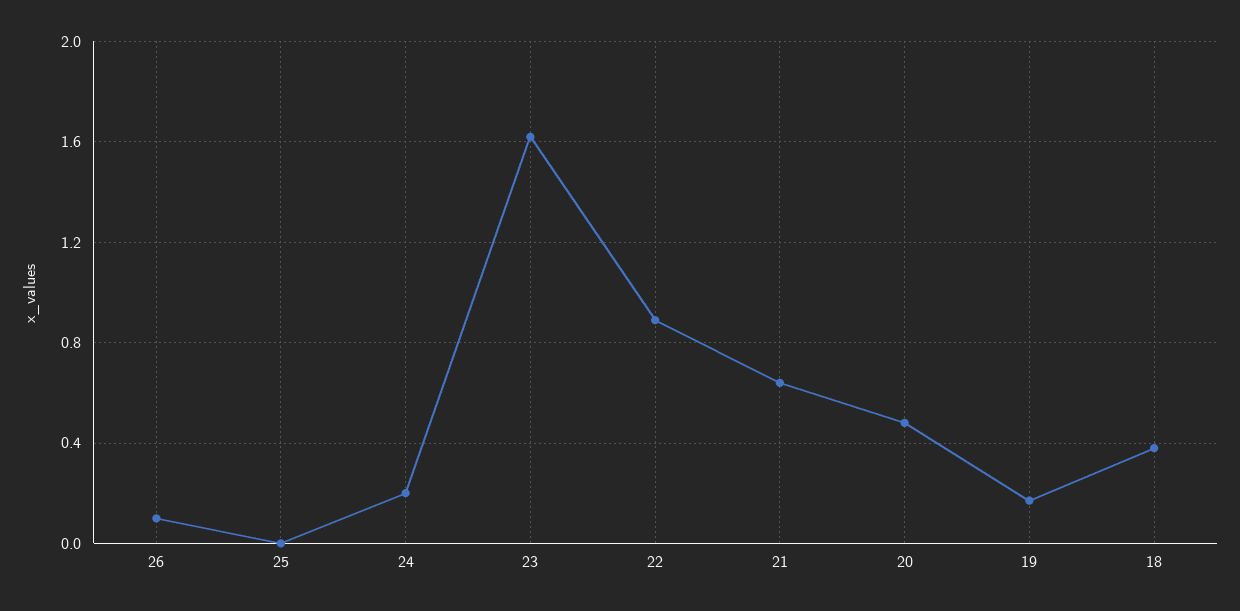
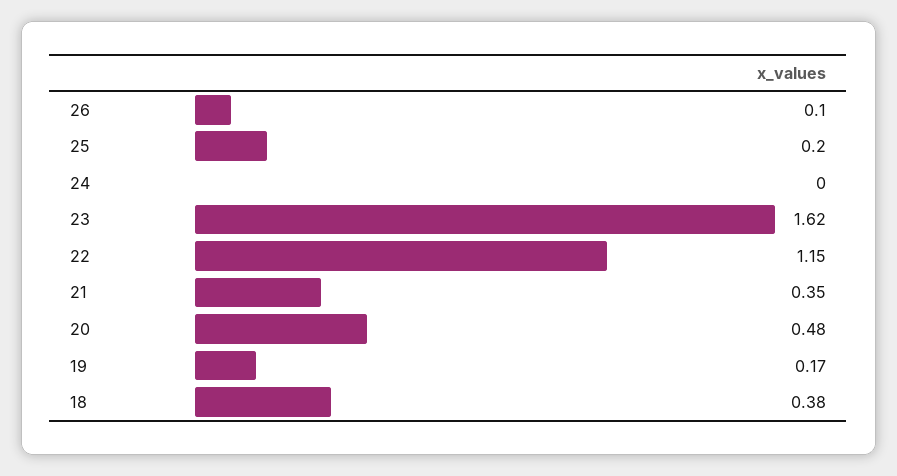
25: 0 -> 0.2
24: 0.2 -> 0
22: 0.9 -> 1.15
21: 0.65 -> 0.35

